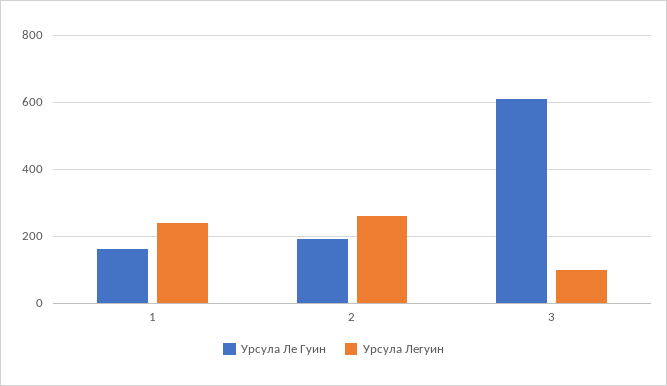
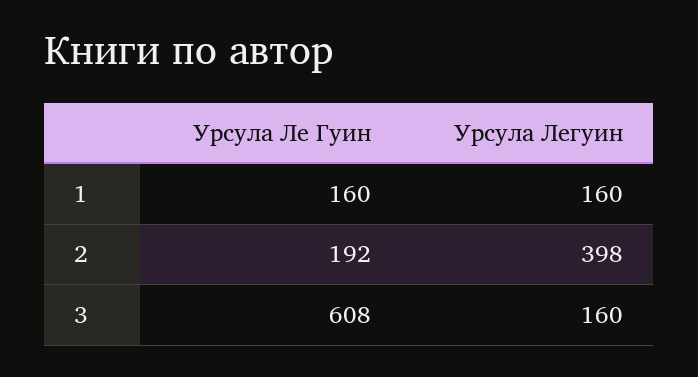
Урсула Легуин, 1: 240 -> 160
Урсула Легуин, 2: 260 -> 398
Урсула Легуин, 3: 100 -> 160

